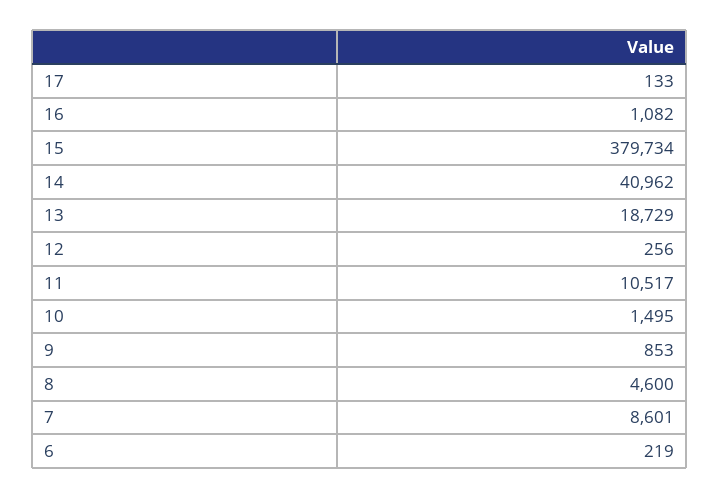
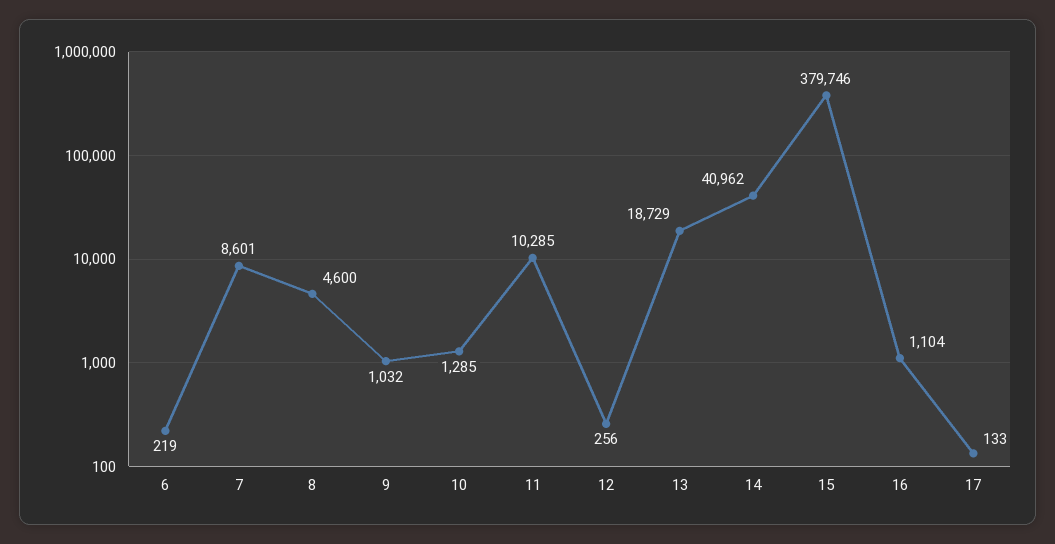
16: 1082 -> 1104
15: 379734 -> 379746
11: 10517 -> 10285
10: 1495 -> 1285
9: 853 -> 1032

